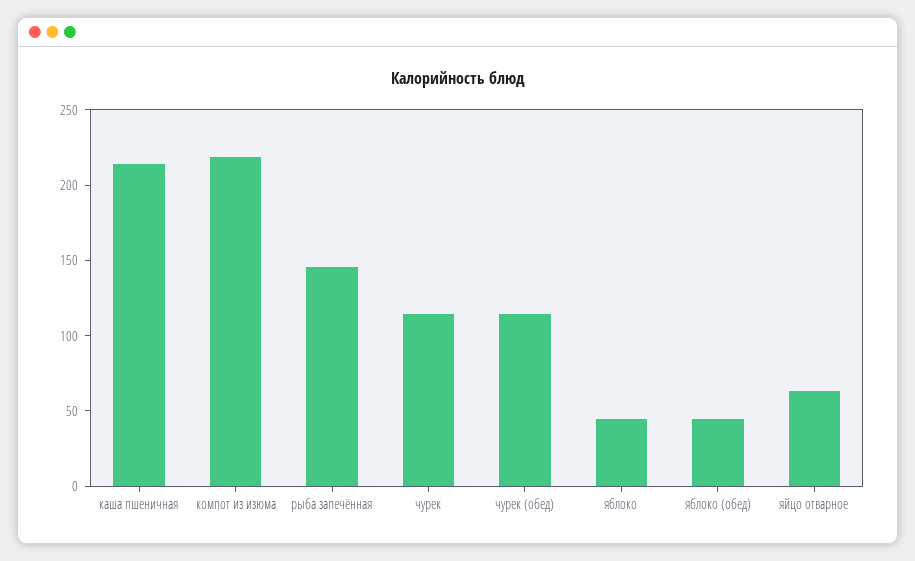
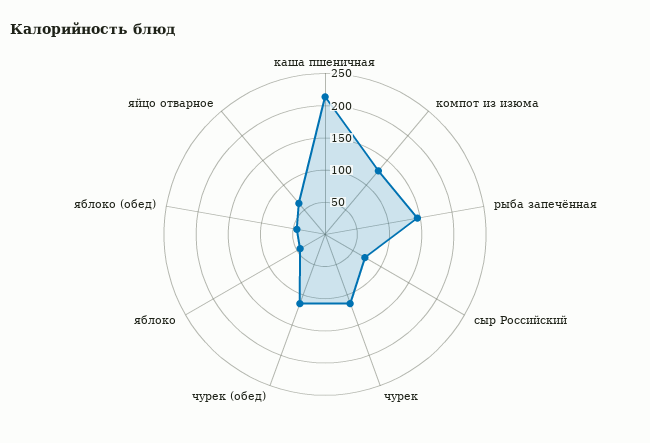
компот из изюма: 220 -> 125
сыр Российский: none -> 75

